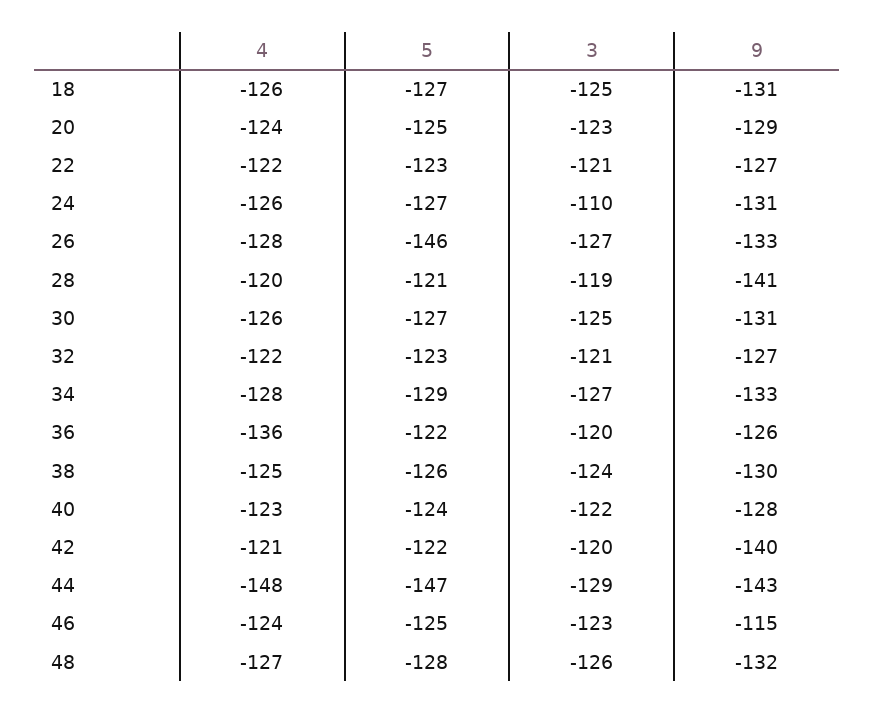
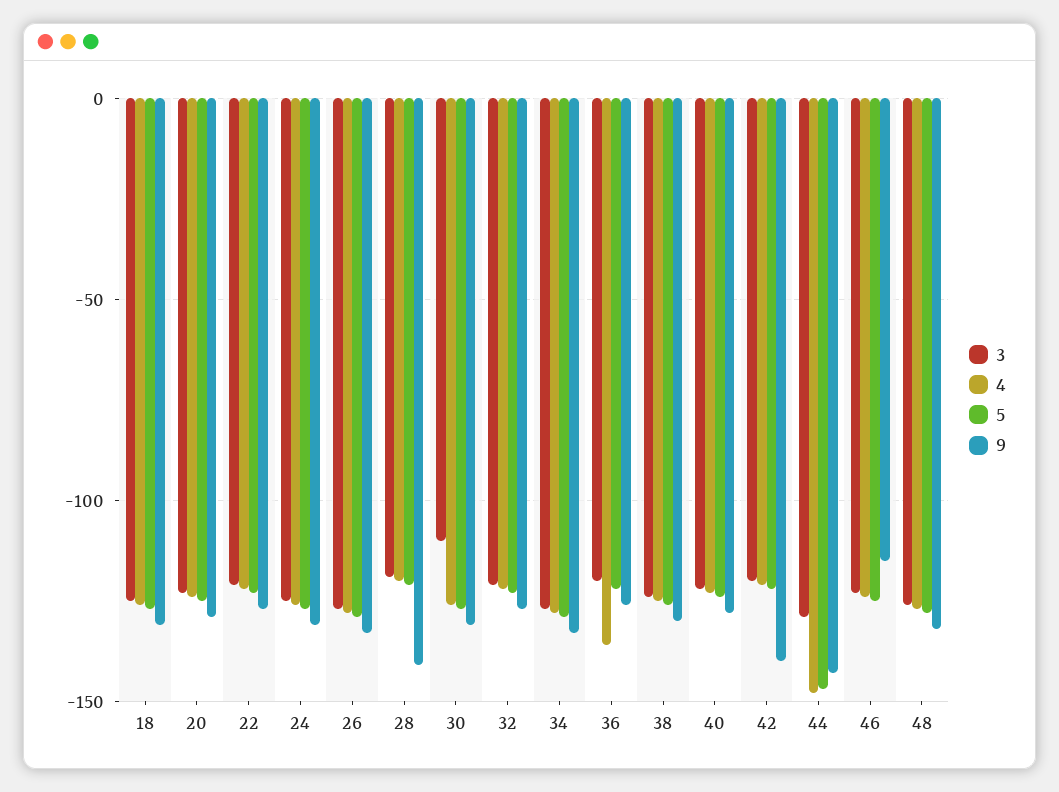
3, 24: -110 -> -125
5, 26: -146 -> -130
3, 30: -125 -> -110

